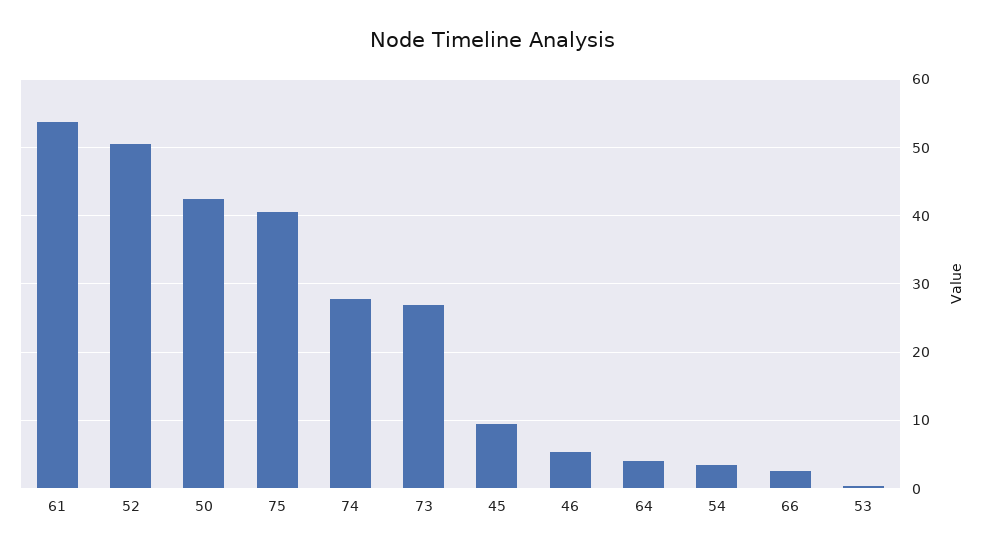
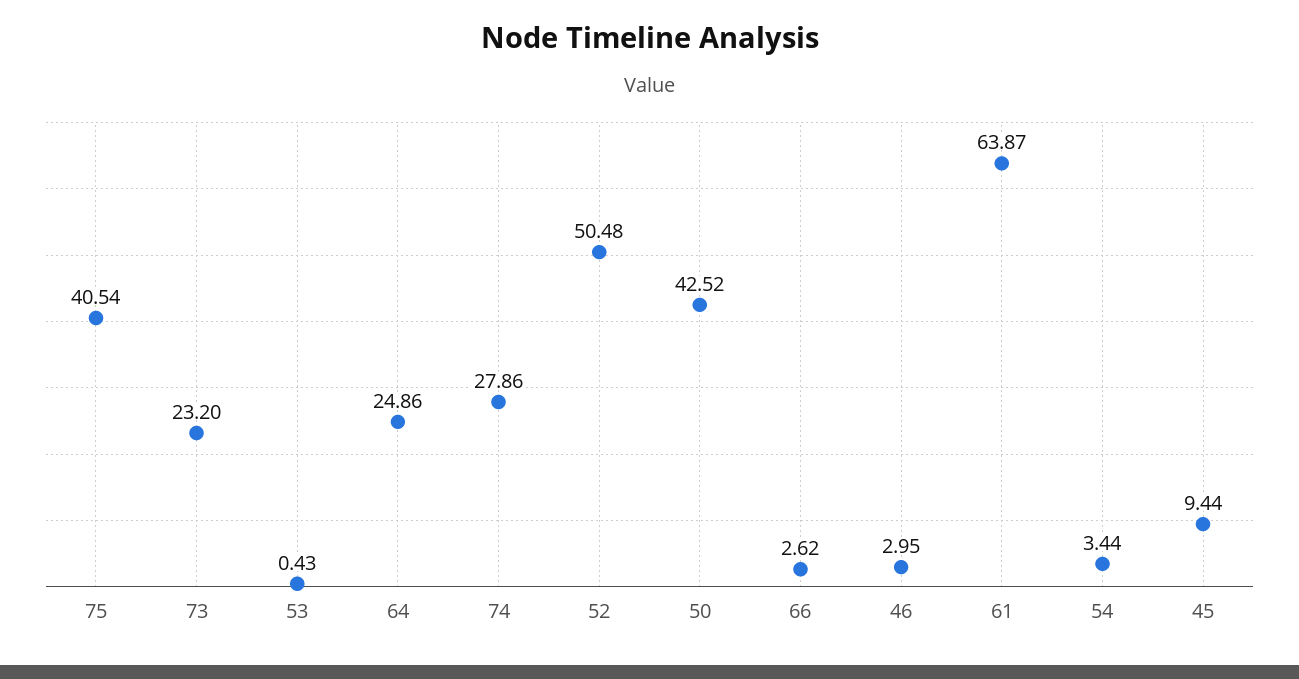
61: 54 -> 63.87
73: 27 -> 23.2
46: 5 -> 2.95
64: 4 -> 24.86

